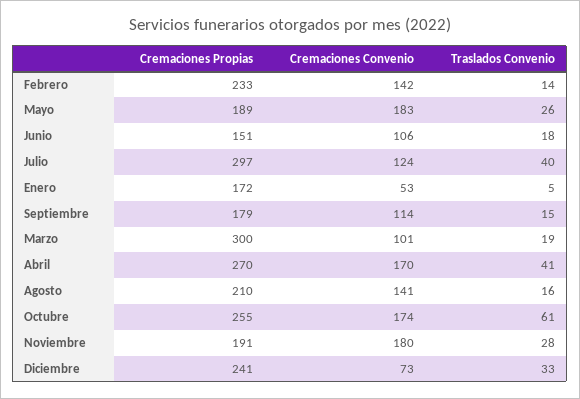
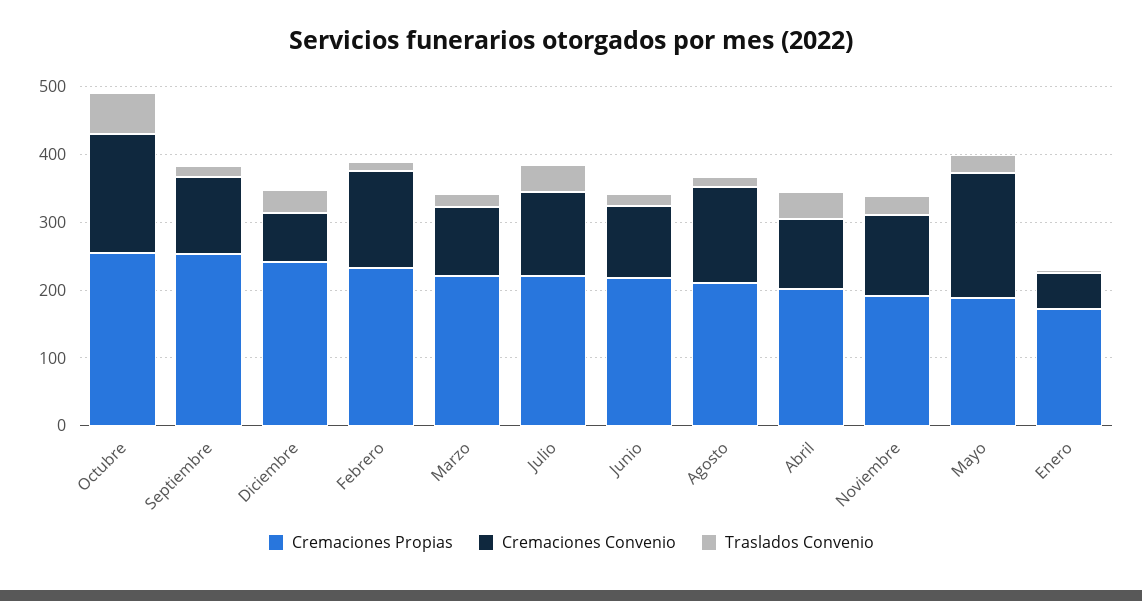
Cremaciones Propias, Junio: 151 -> 220
Cremaciones Propias, Julio: 297 -> 220
Cremaciones Propias, Septiembre: 179 -> 260
Cremaciones Propias, Marzo: 300 -> 220
Cremaciones Propias, Abril: 270 -> 200
Cremaciones Convenio, Abril: 170 -> 100
Cremaciones Convenio, Noviembre: 180 -> 120

